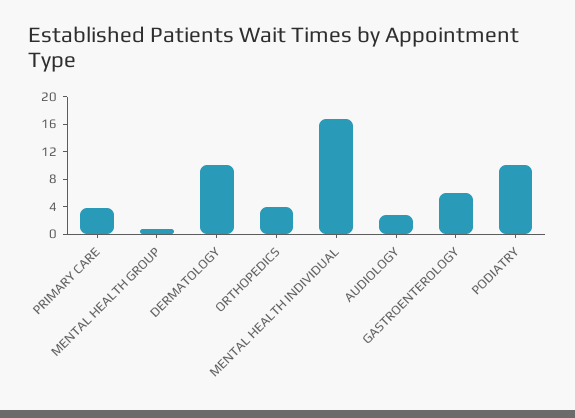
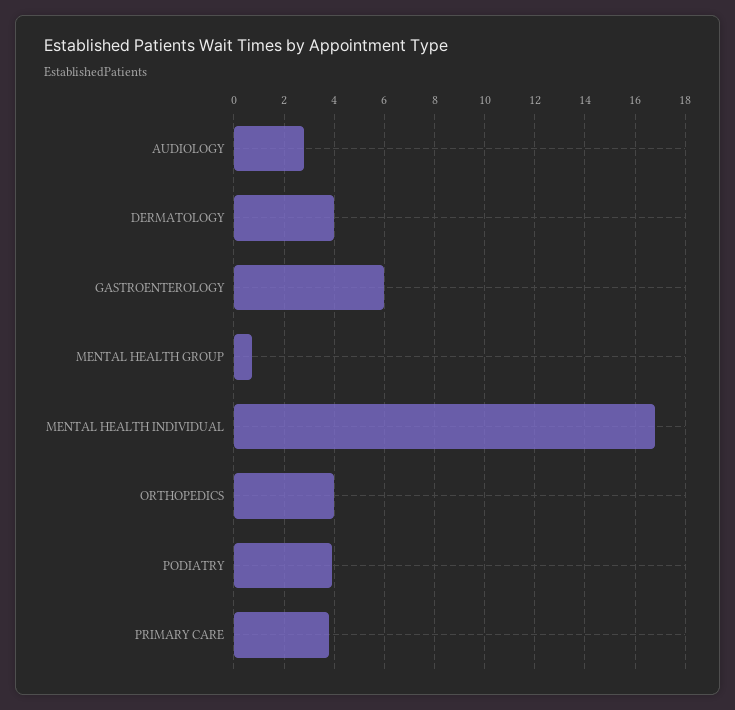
DERMATOLOGY: 10 -> 4
PODIATRY: 10 -> 4

